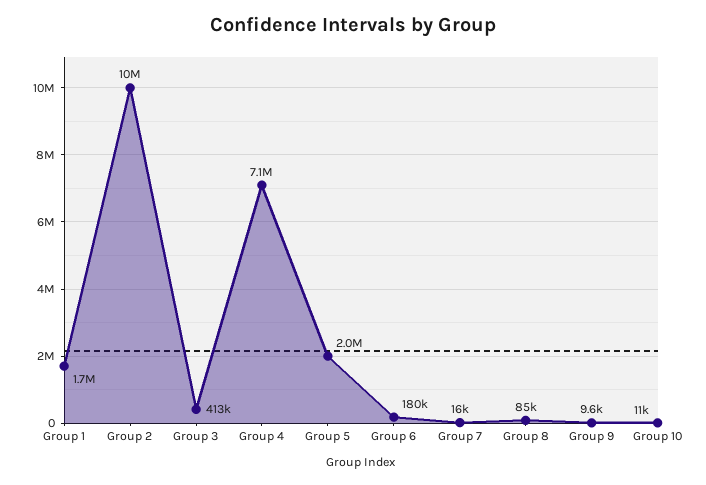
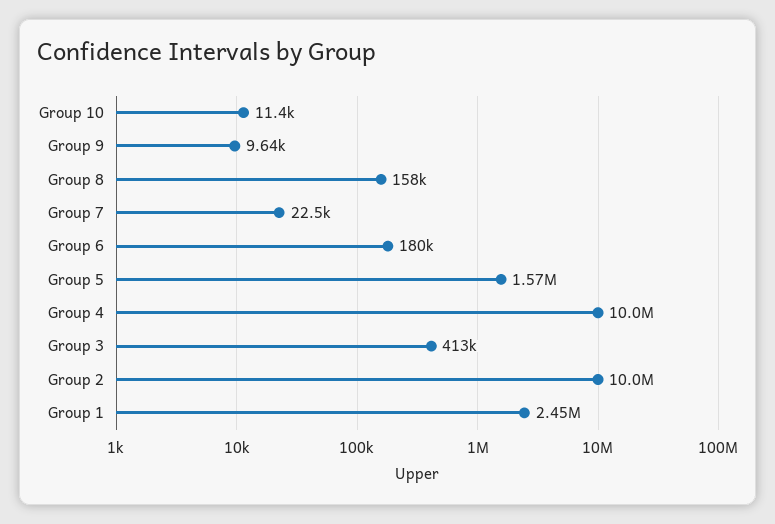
Group 1: 1700000 -> 2450000
Group 4: 7100000 -> 10000000
Group 5: 2000000 -> 1570000
Group 7: 16000 -> 22500
Group 8: 85000 -> 158000

